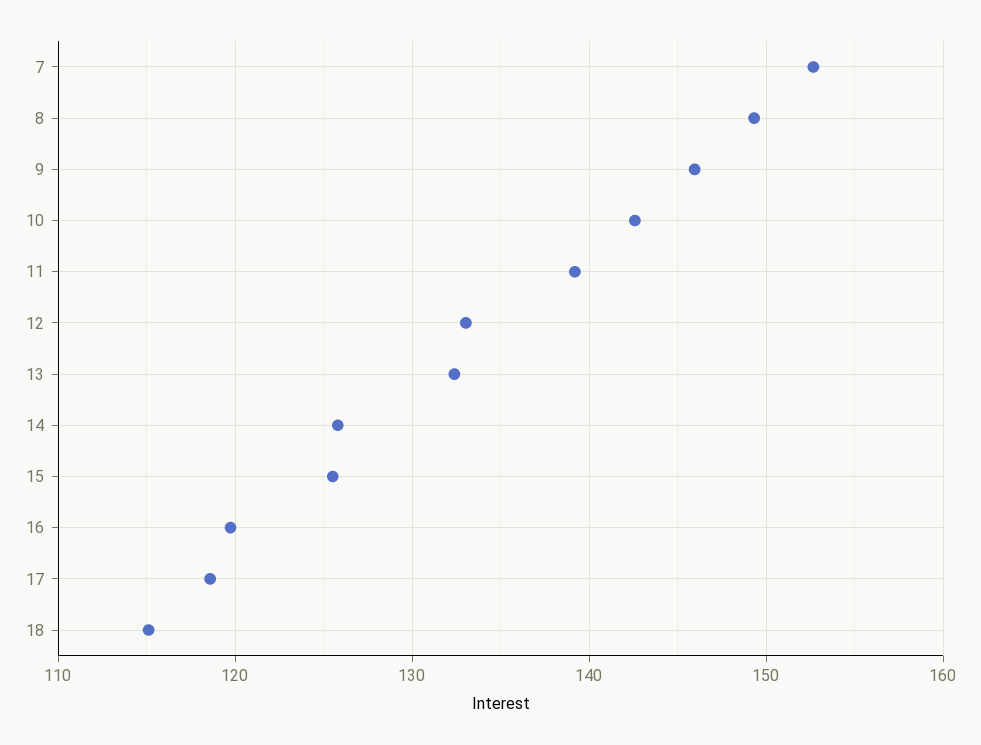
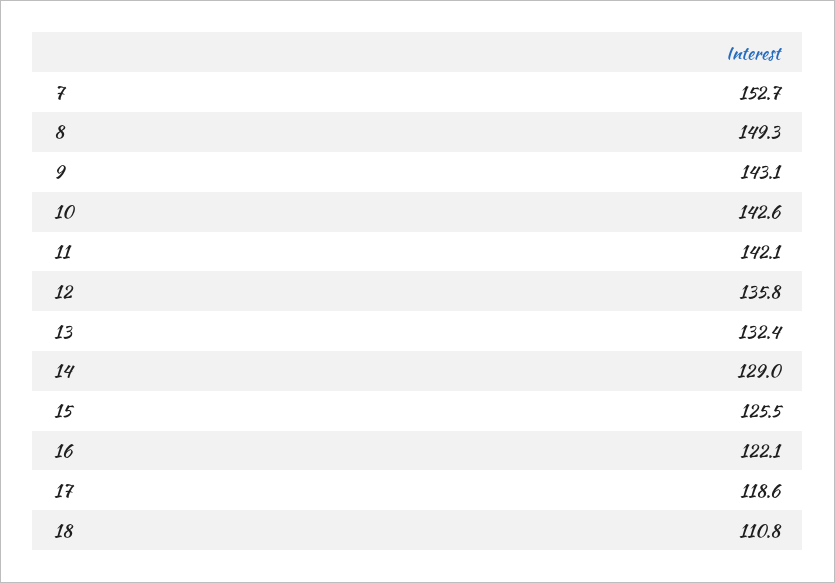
9: 146 -> 143.1
11: 139 -> 142.1
12: 133 -> 135.8
14: 126 -> 129
16: 120 -> 122.1
18: 115 -> 110.8

